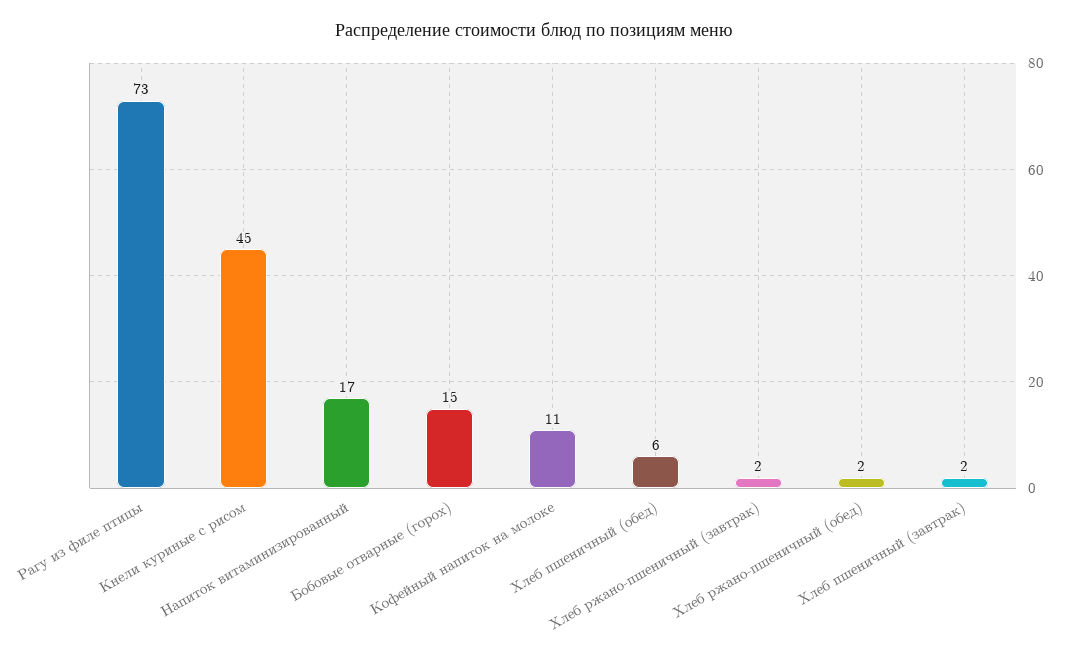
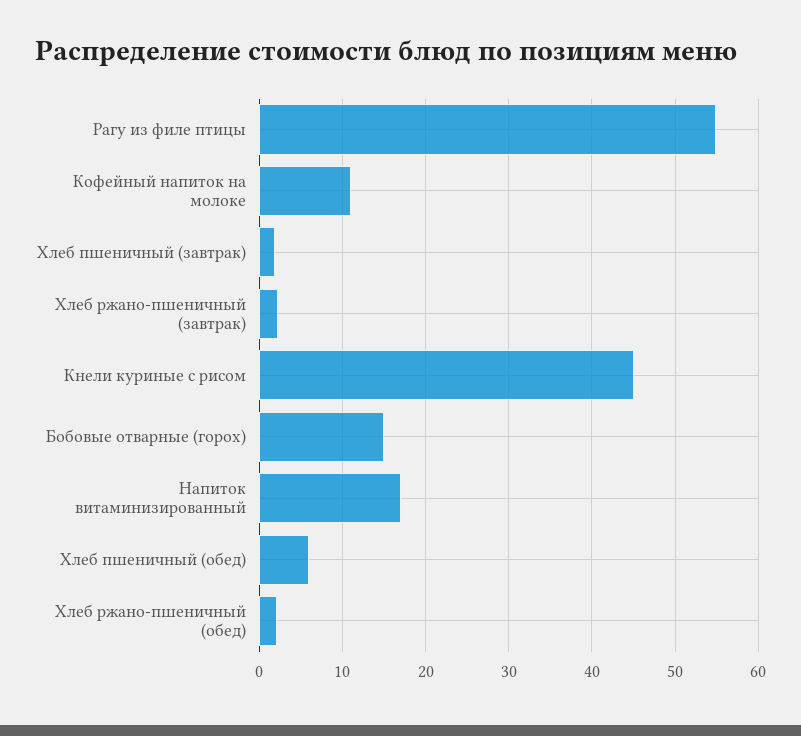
Рагу из филе птицы: 73 -> 55

